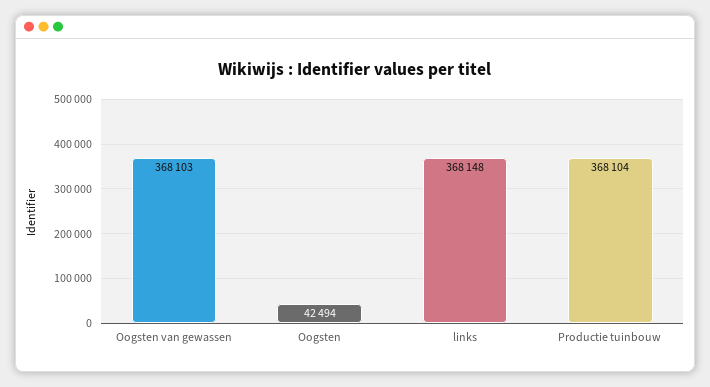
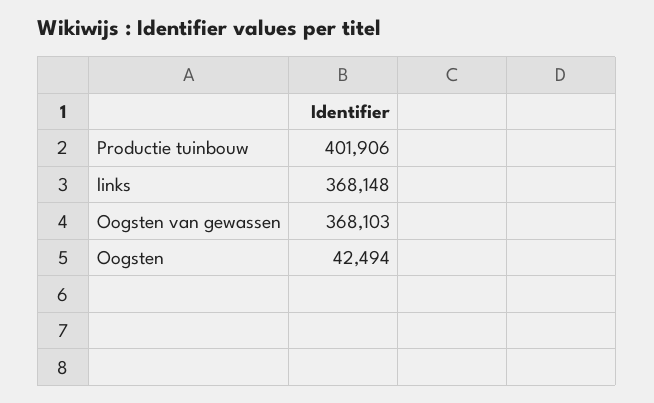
Productie tuinbouw: 368104 -> 401906

